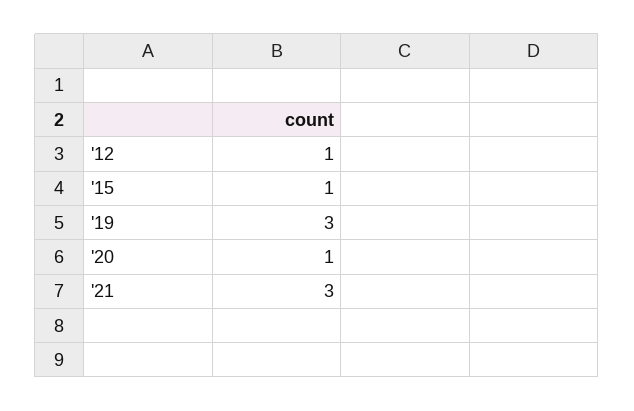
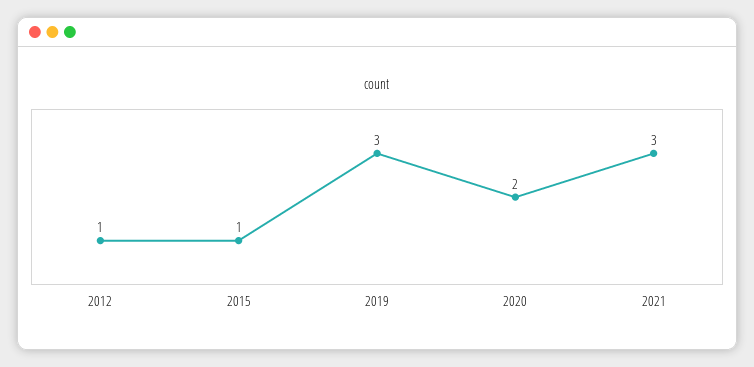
'20: 1 -> 2

